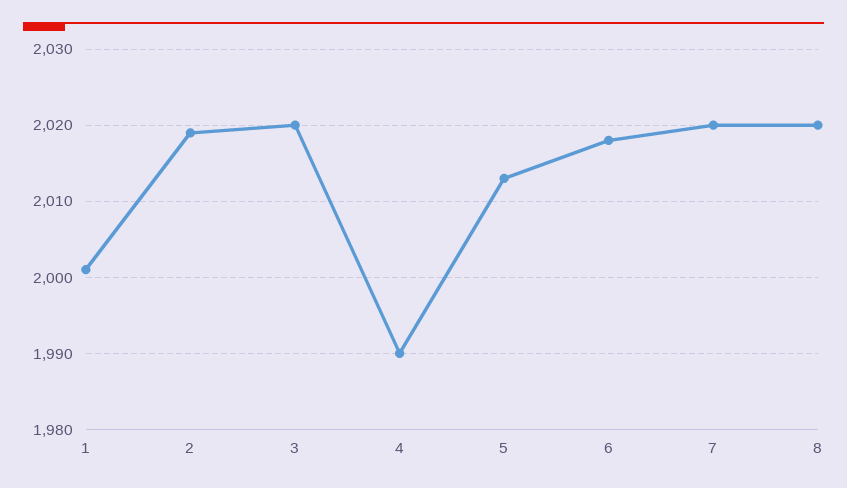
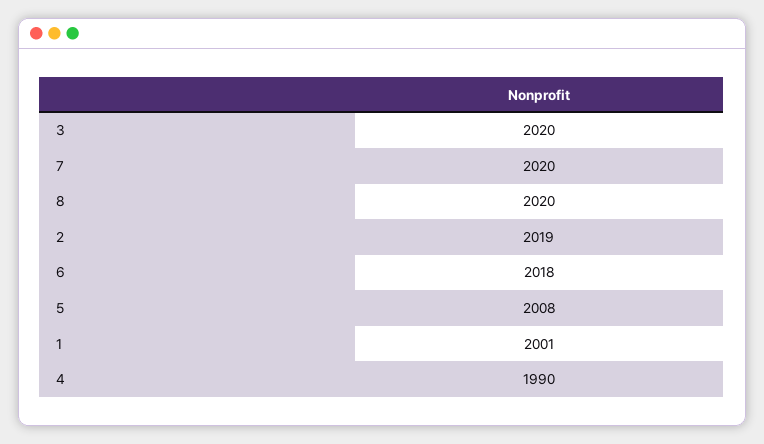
5: 2013 -> 2008

